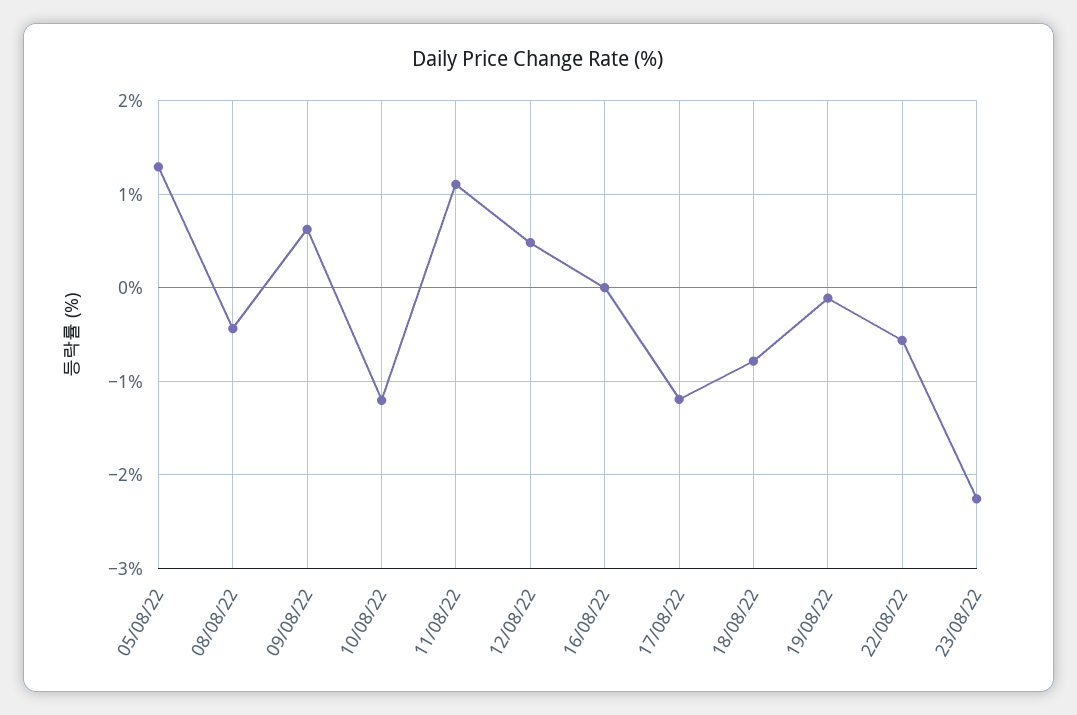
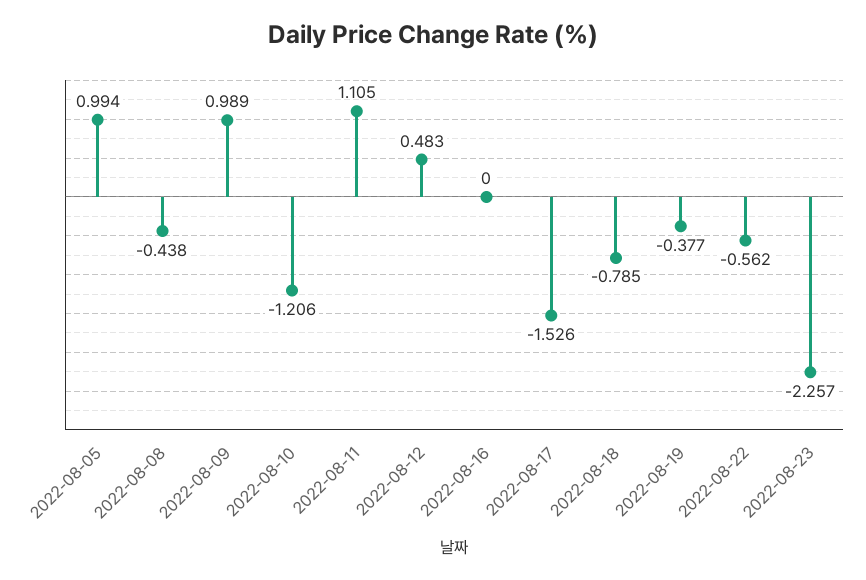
05/08/22: 1.3 -> 0.994
09/08/22: 0.6 -> 0.989
17/08/22: -1.2 -> -1.526
19/08/22: -0.1 -> -0.377

